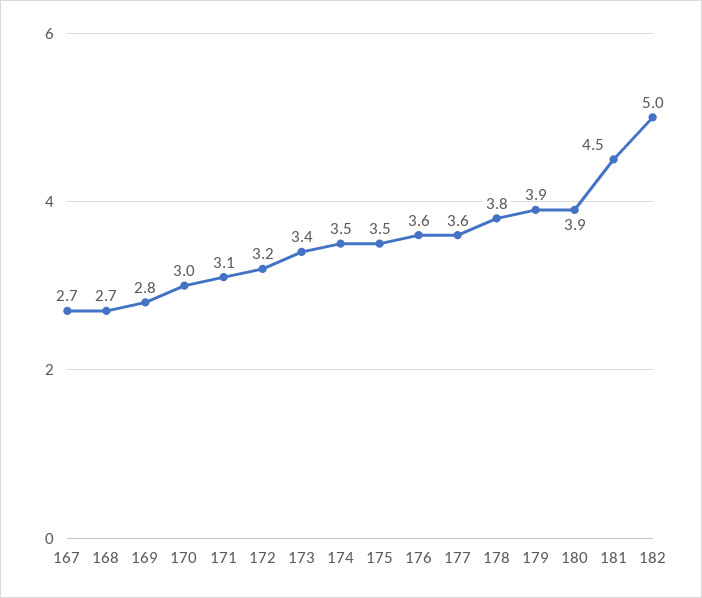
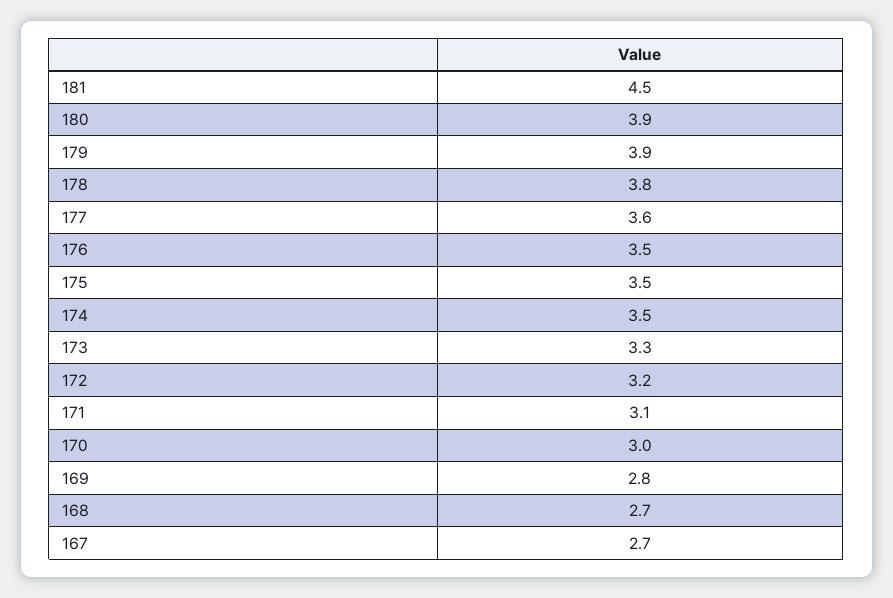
173: 3.4 -> 3.3
176: 3.6 -> 3.5
182: 5 -> none

